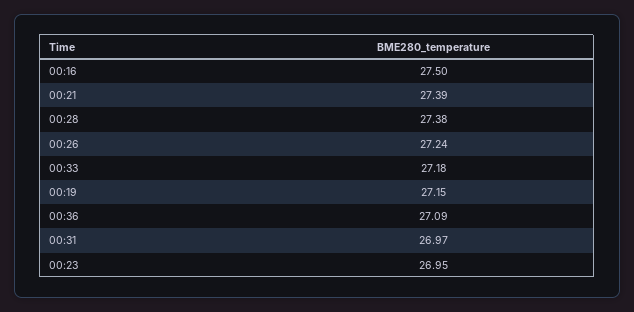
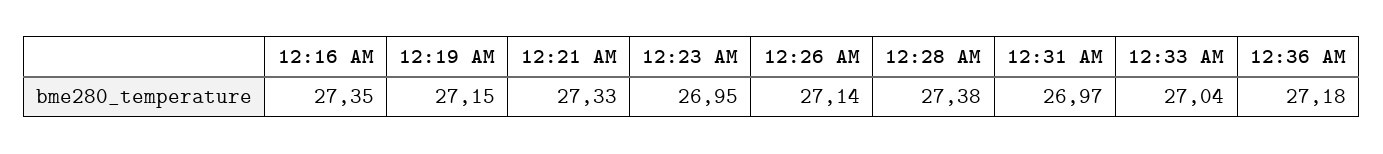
00:16: 27.5 -> 27.35
00:21: 27.39 -> 27.33
00:26: 27.24 -> 27.14
00:33: 27.18 -> 27.04
00:36: 27.09 -> 27.18

